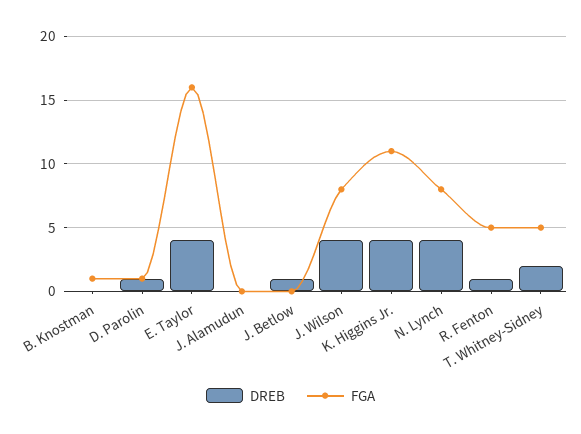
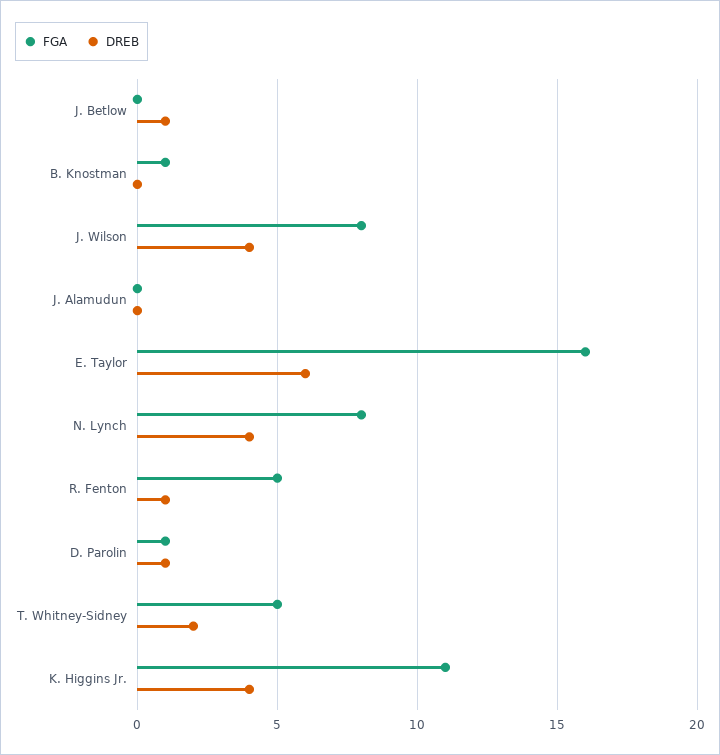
DREB, E. Taylor: 4 -> 6

